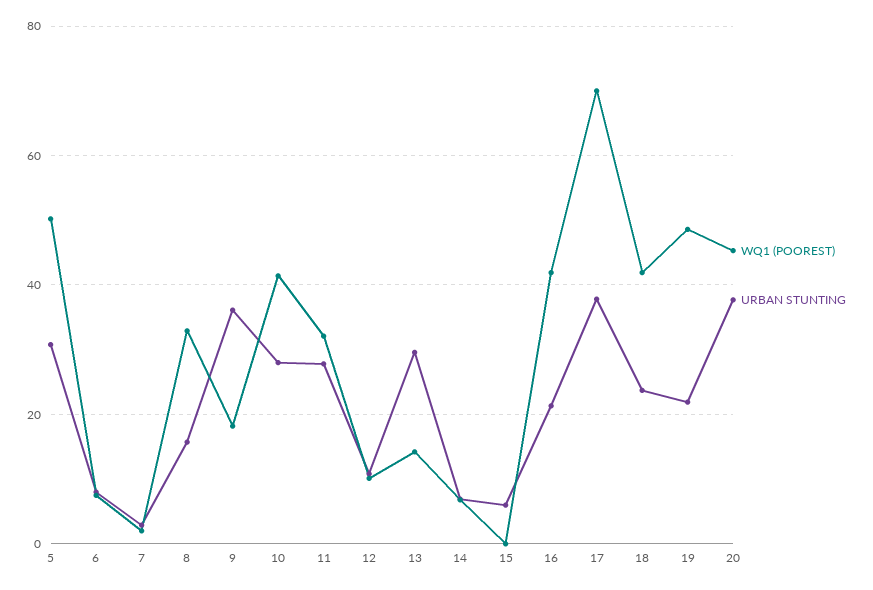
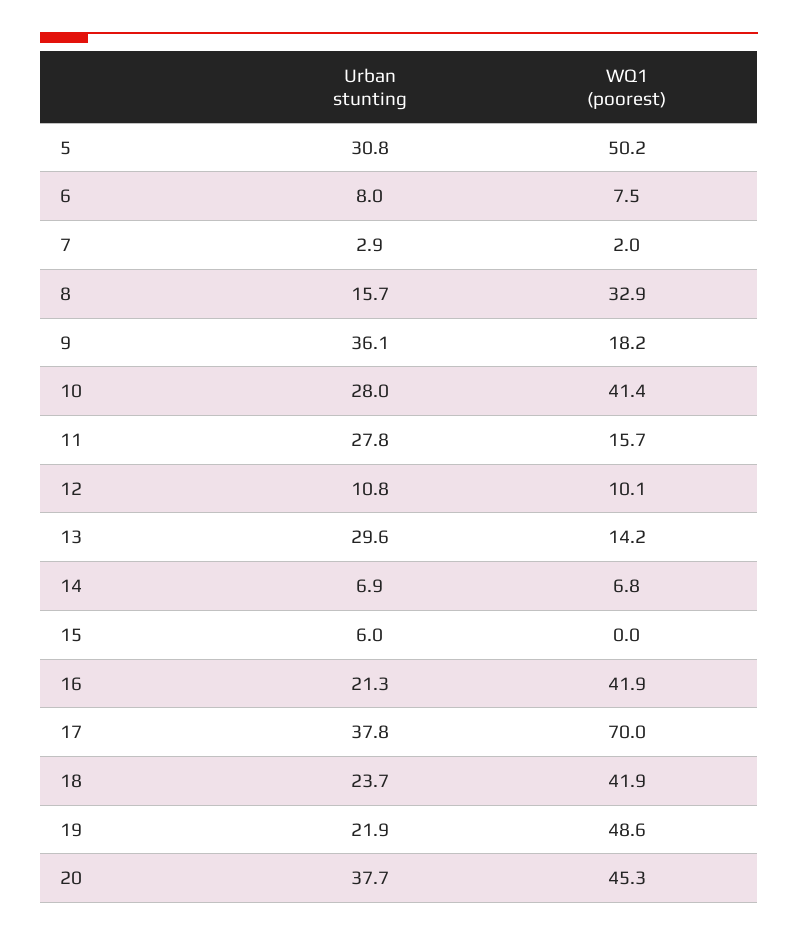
WQ1 (POOREST), 11: 32 -> 15.7

